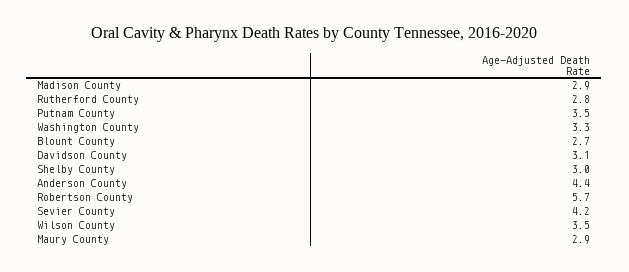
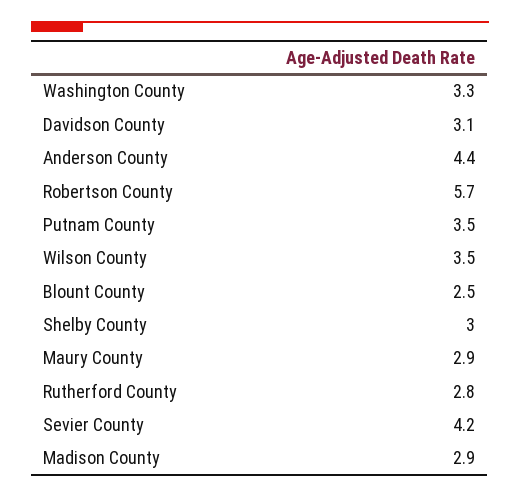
Blount County: 2.7 -> 2.5

